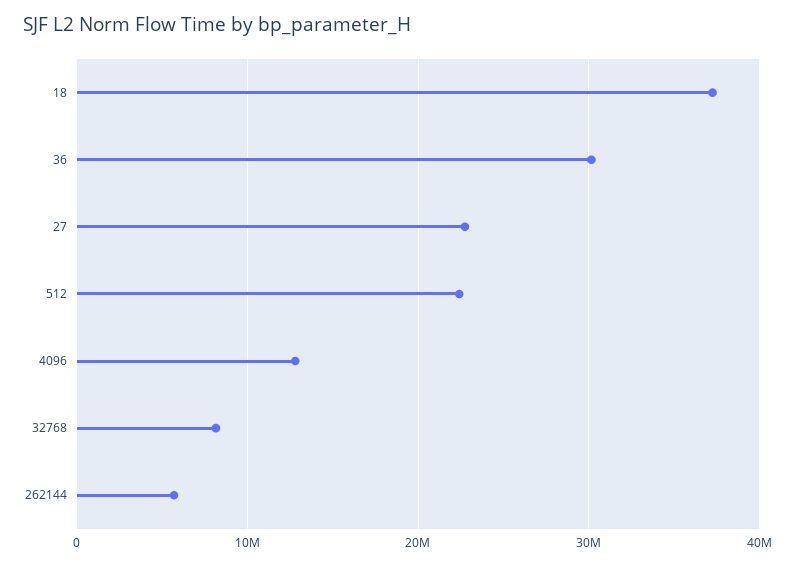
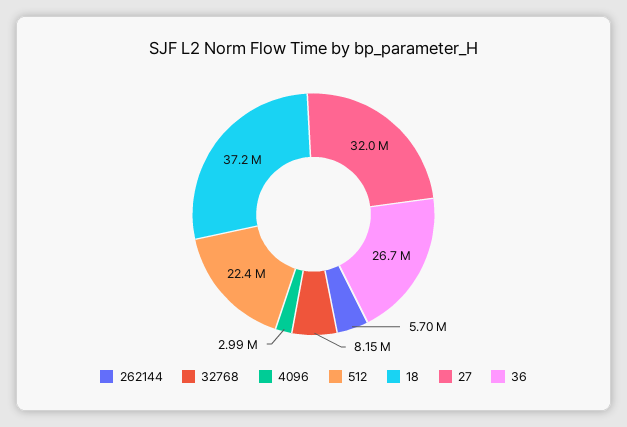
36: 30000000 -> 26700000
27: 23000000 -> 32000000
4096: 13000000 -> 2990000

